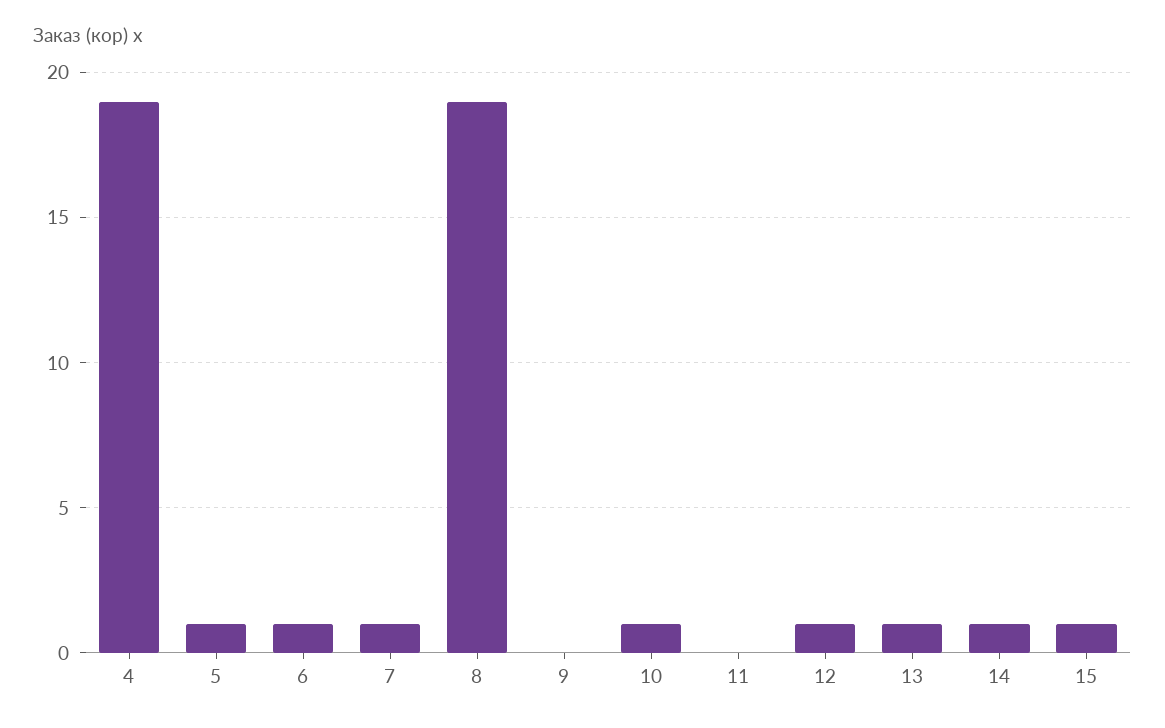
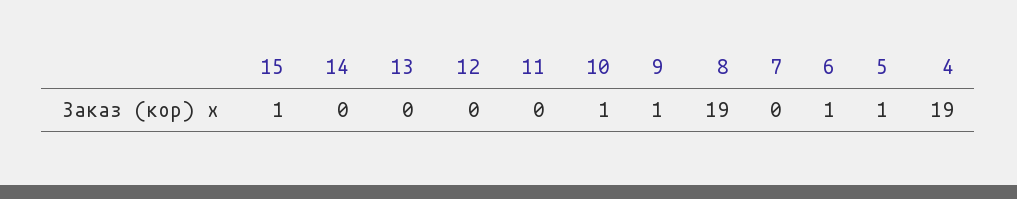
7: 1 -> 0
9: 0 -> 1
12: 1 -> 0
13: 1 -> 0
14: 1 -> 0

